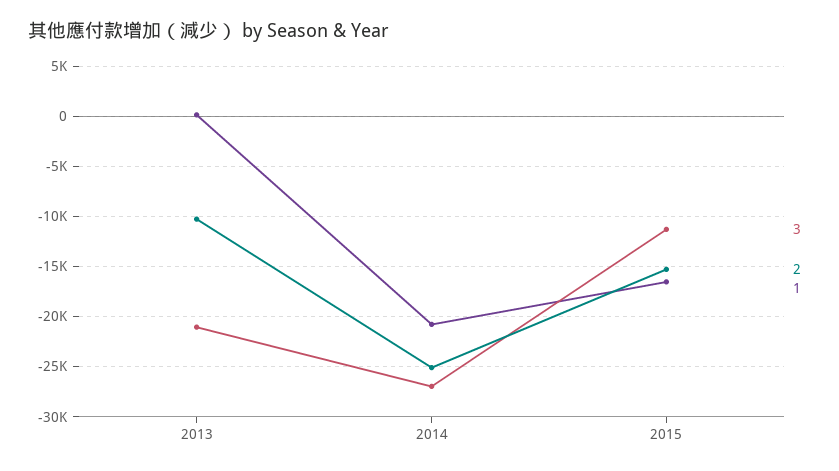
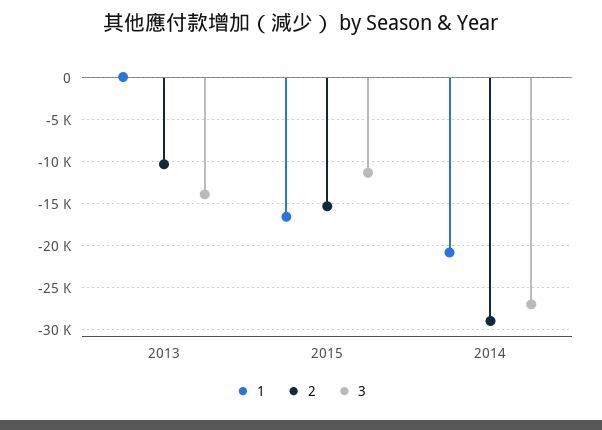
3, 2013: -21000 -> -14000
2, 2014: -25000 -> -29000

